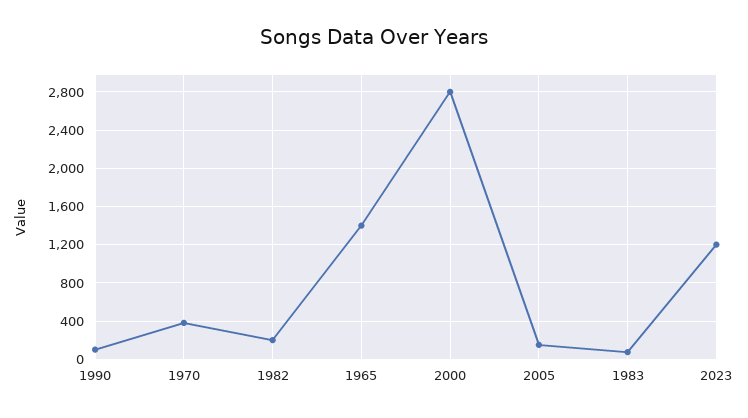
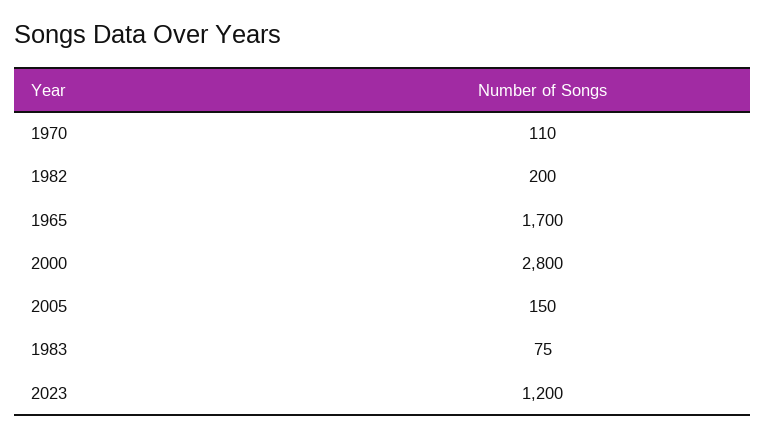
1990: 100 -> none
1970: 400 -> 110
1965: 1400 -> 1700

